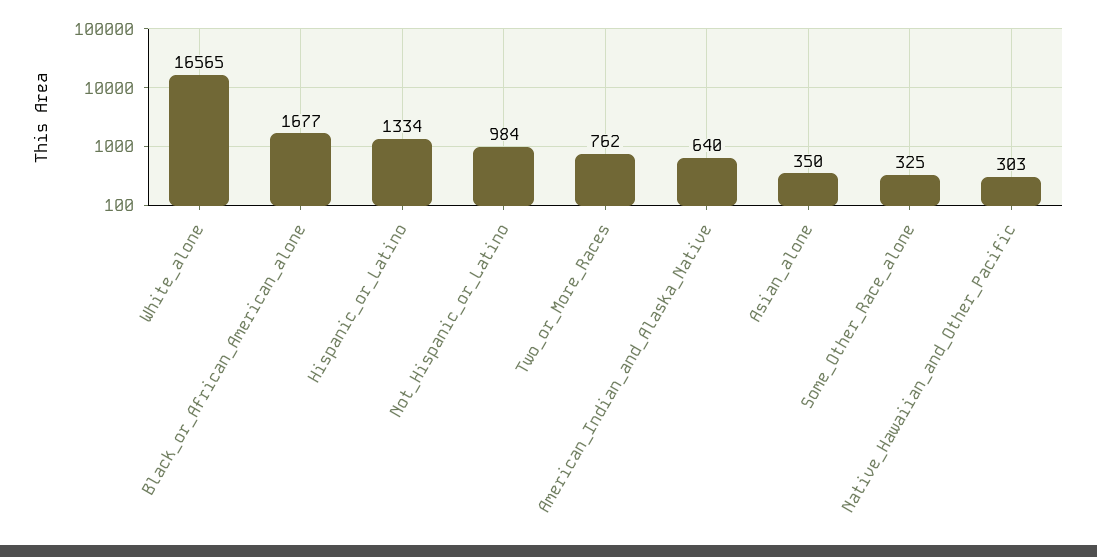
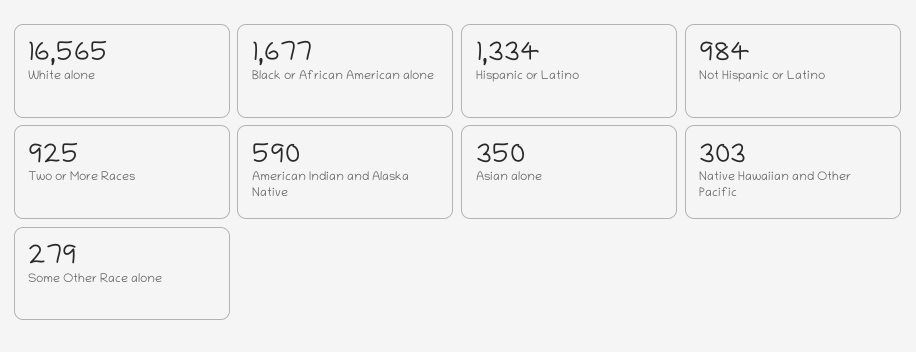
Two_or_More_Races: 762 -> 925
American_Indian_and_Alaska_Native: 640 -> 590
Some_Other_Race_alone: 325 -> 279

